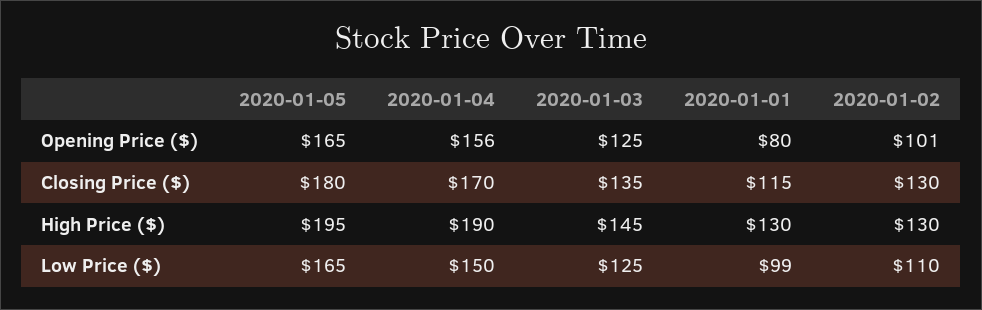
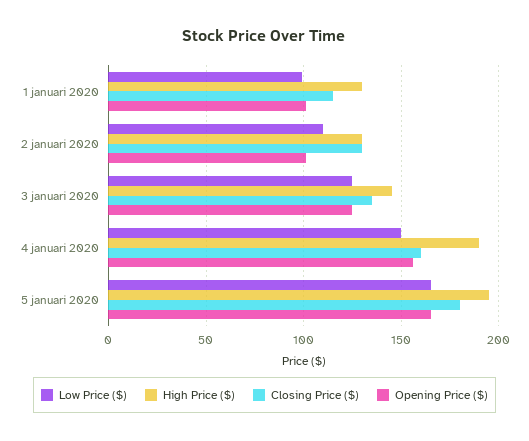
Opening Price ($), 2020-01-01: 80 -> 100
Closing Price ($), 2020-01-04: 170 -> 160

